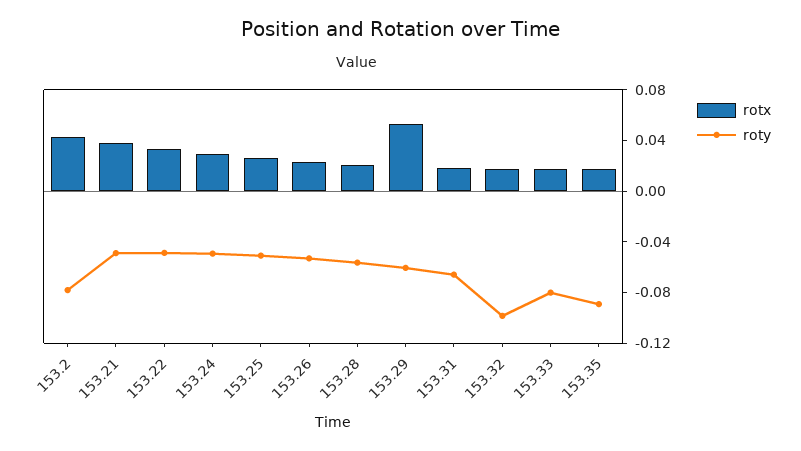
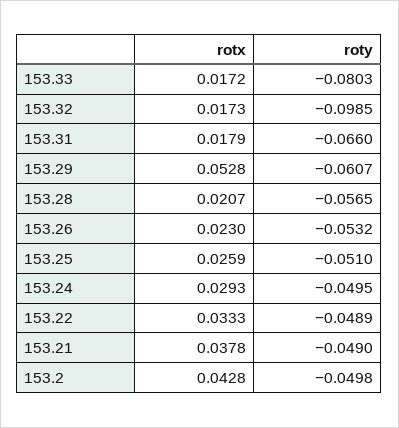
roty, 153.2: -0.08 -> -0.0498
rotx, 153.35: 0.02 -> none
roty, 153.35: -0.09 -> none

